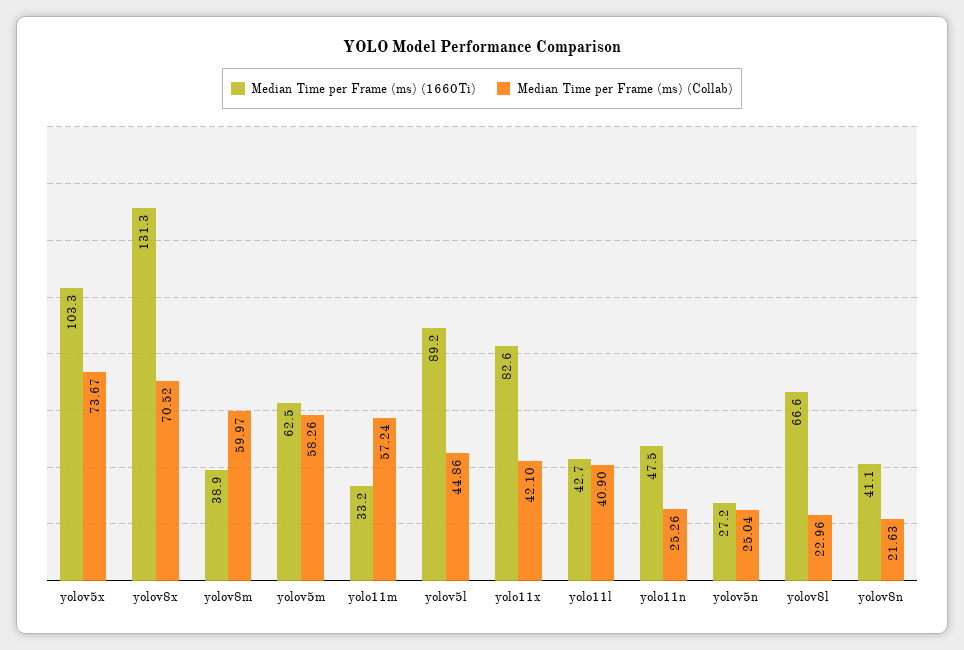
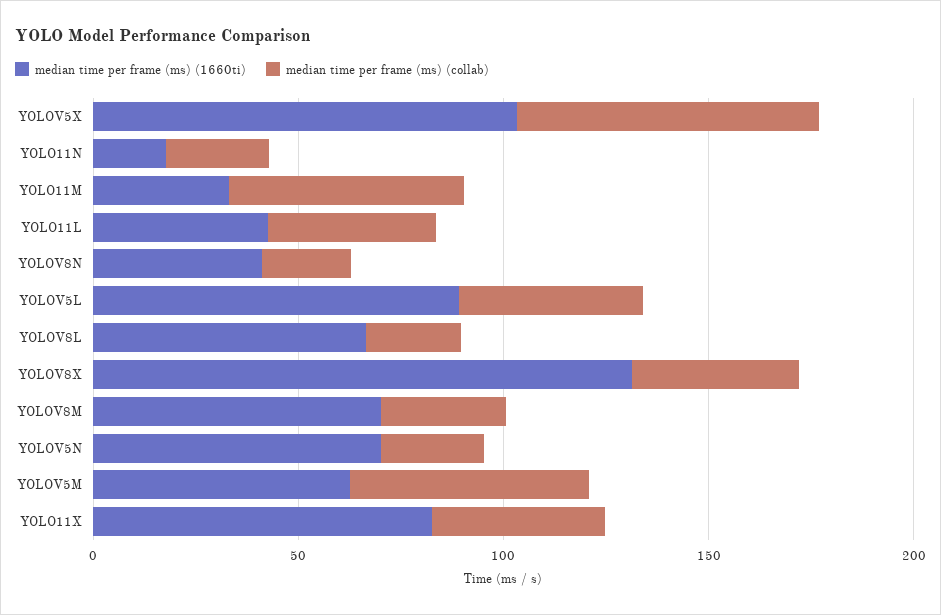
Median Time per Frame (ms) (Collab), yolov8x: 70.52 -> 40
Median Time per Frame (ms) (1660Ti), yolov8m: 38.9 -> 70
Median Time per Frame (ms) (Collab), yolov8m: 59.97 -> 30
Median Time per Frame (ms) (1660Ti), yolo11n: 47.5 -> 20
Median Time per Frame (ms) (1660Ti), yolov5n: 27.2 -> 70

